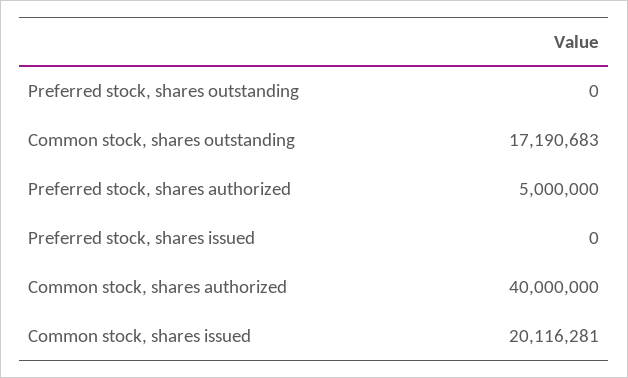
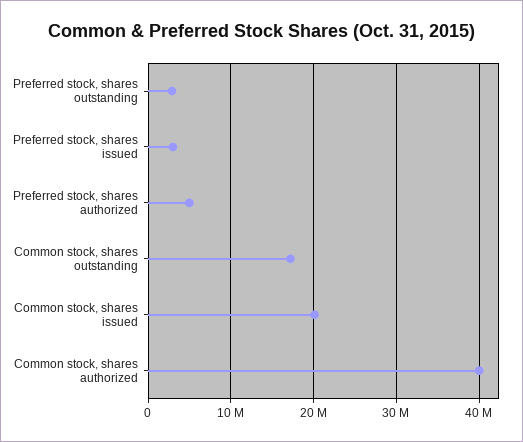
Preferred stock, shares outstanding: 0 -> 3000000
Preferred stock, shares issued: 0 -> 3000000

